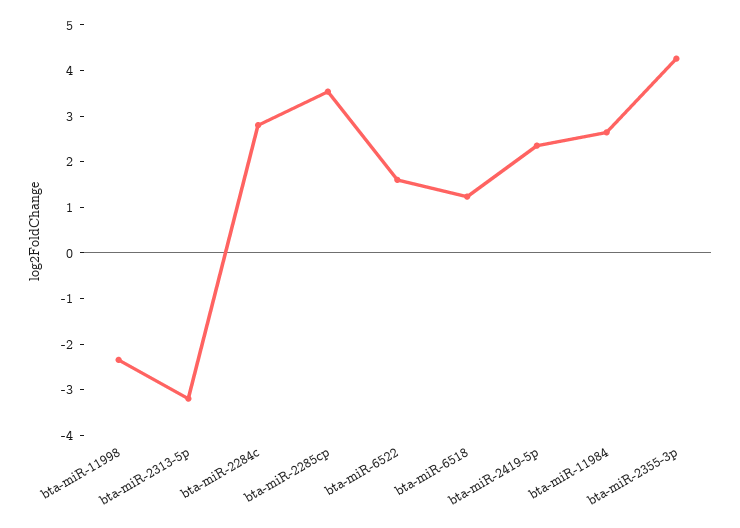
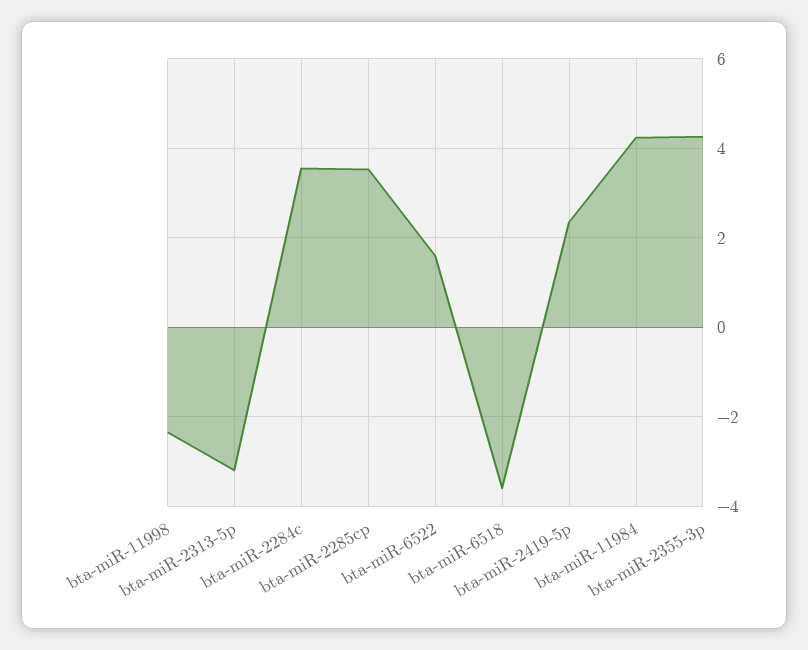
bta-miR-2284c: 2.8 -> 3.6
bta-miR-6518: 1.2 -> -3.6
bta-miR-11984: 2.6 -> 4.2

